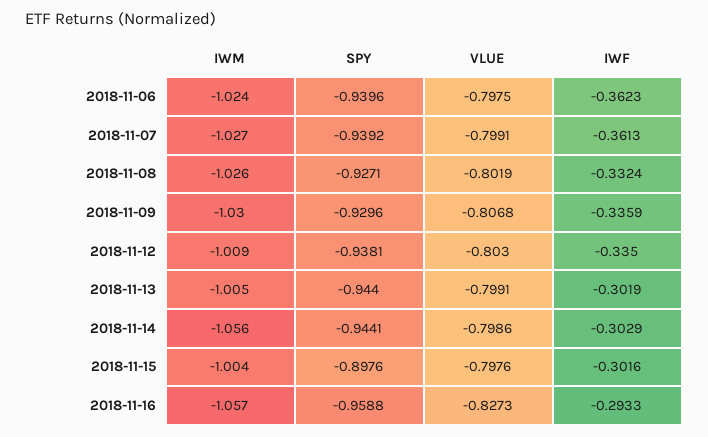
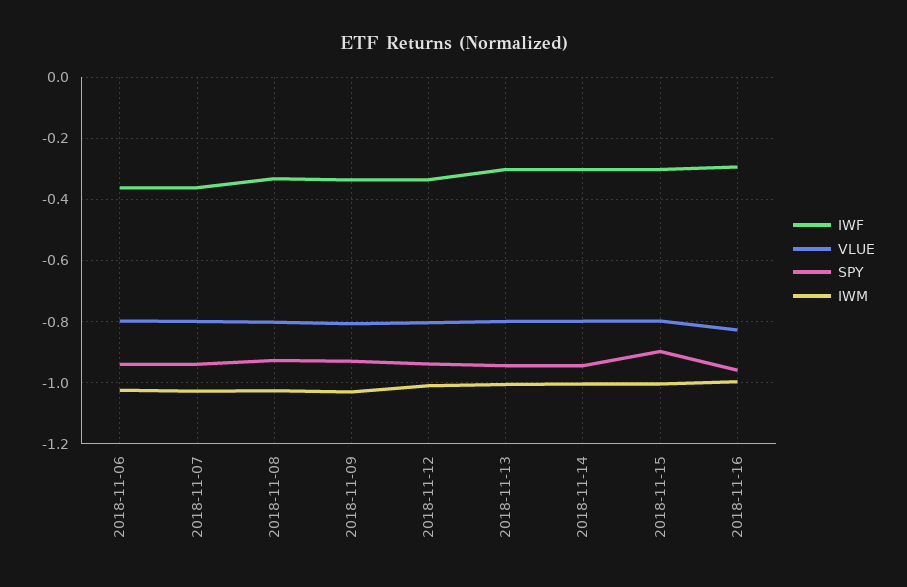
IWM, 2018-11-14: -1.056 -> -1
IWM, 2018-11-16: -1.057 -> -1

